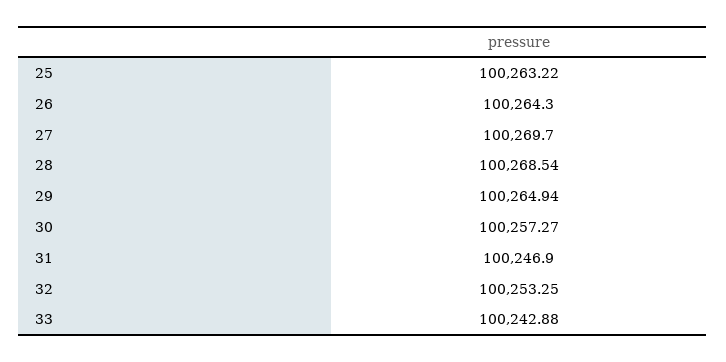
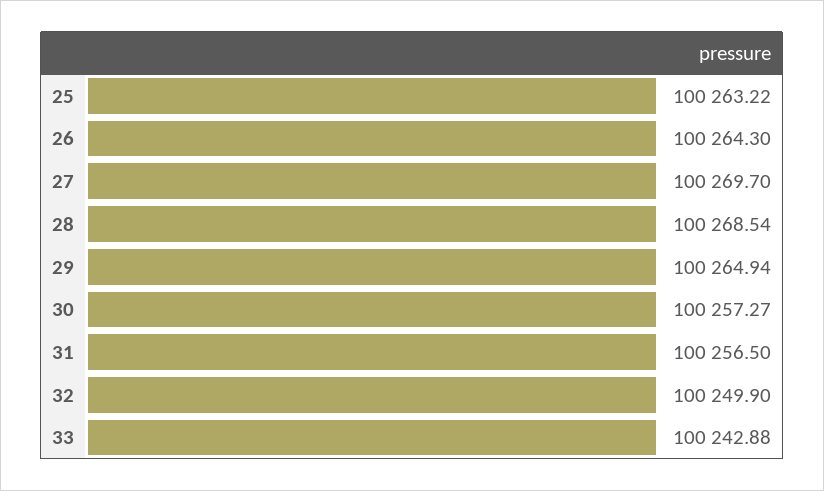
31: 100246.9 -> 100256.5
32: 100253.25 -> 100249.9

